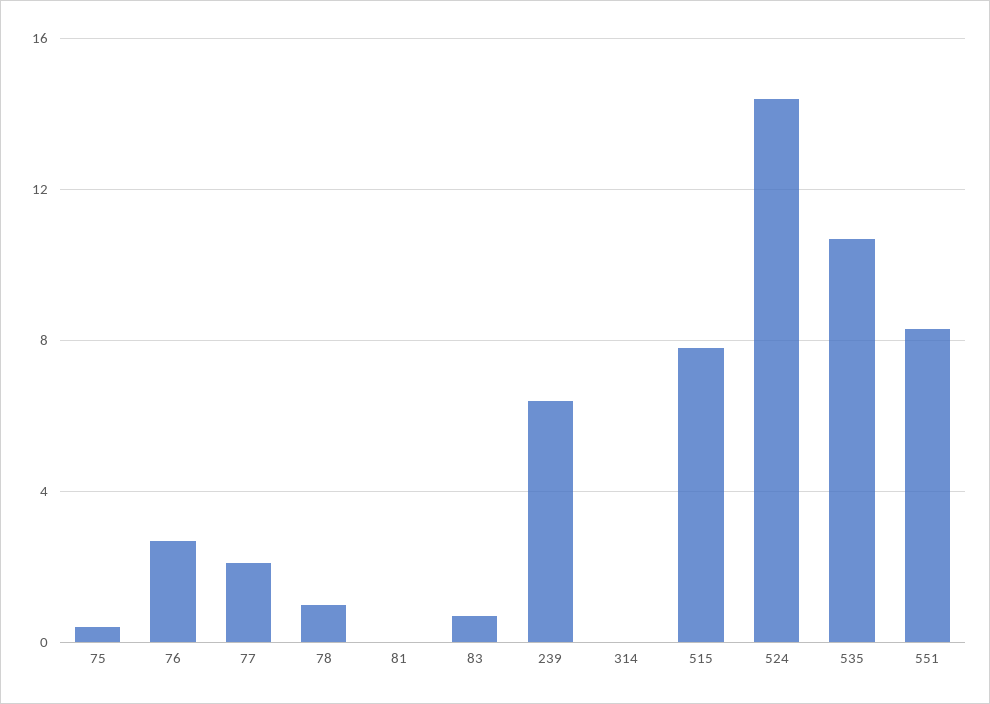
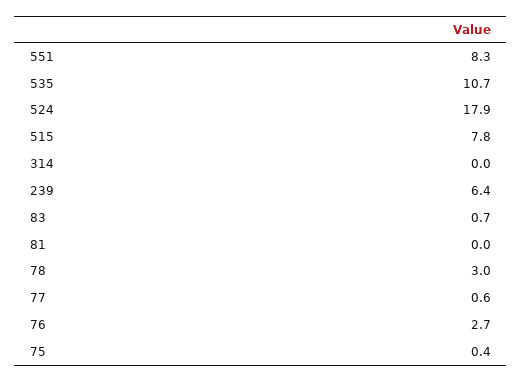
77: 2 -> 0.6
78: 1 -> 3
524: 14.5 -> 17.9

